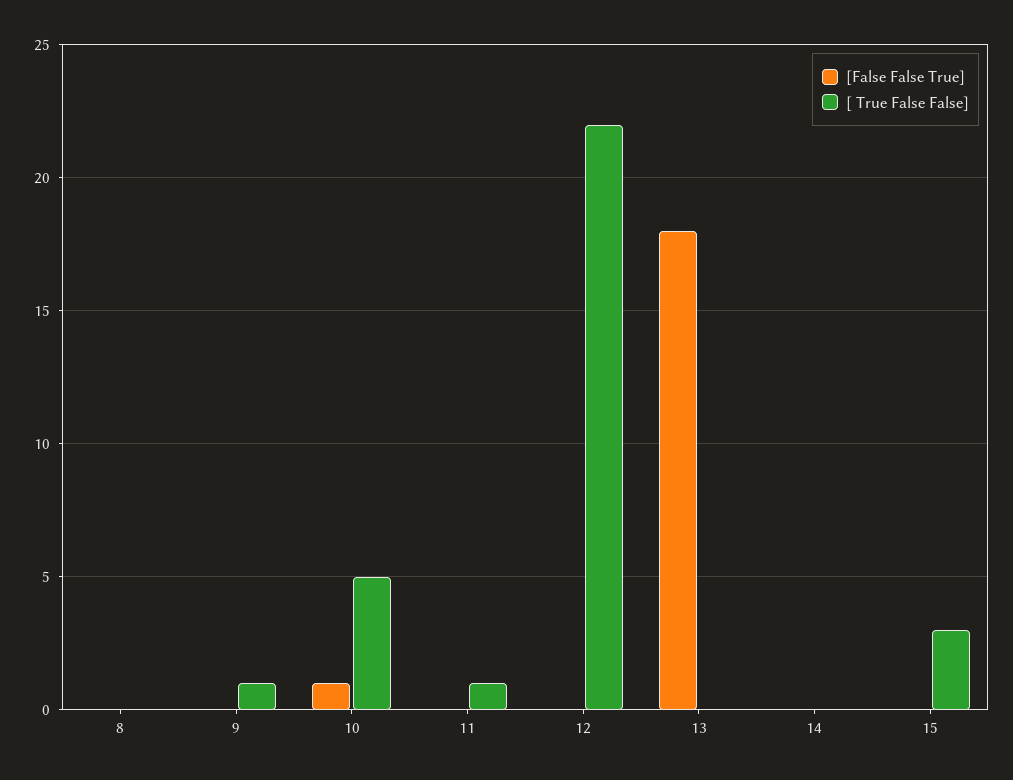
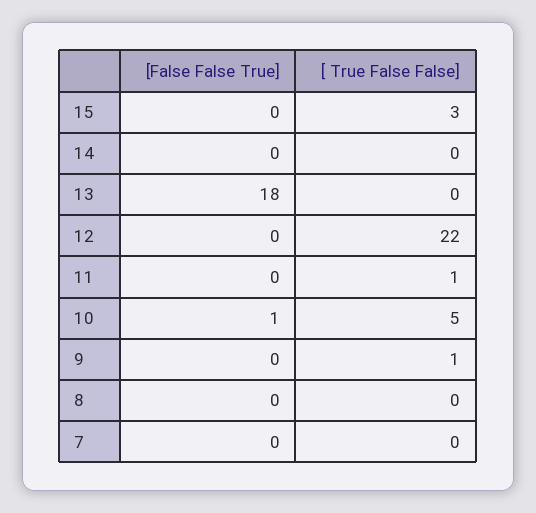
[False False True], 7: none -> 0
[ True False False], 7: none -> 0

